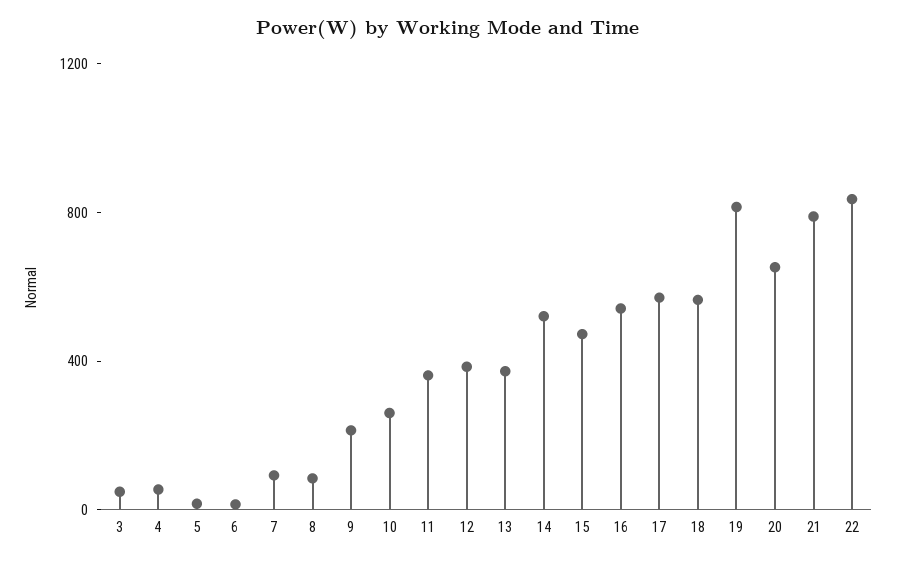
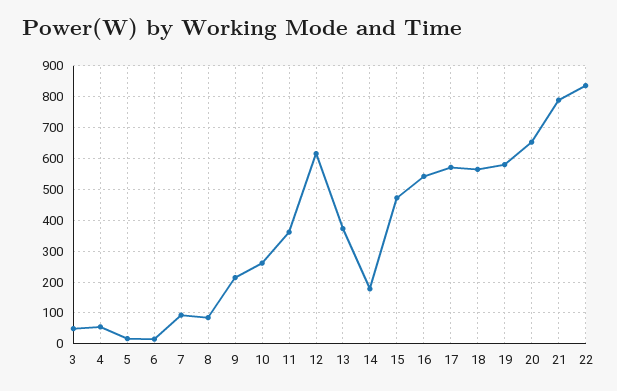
12: 400 -> 620
14: 500 -> 180
19: 800 -> 580

